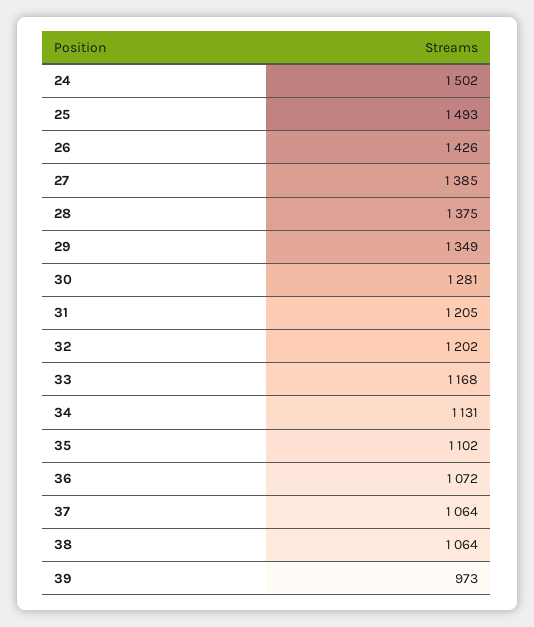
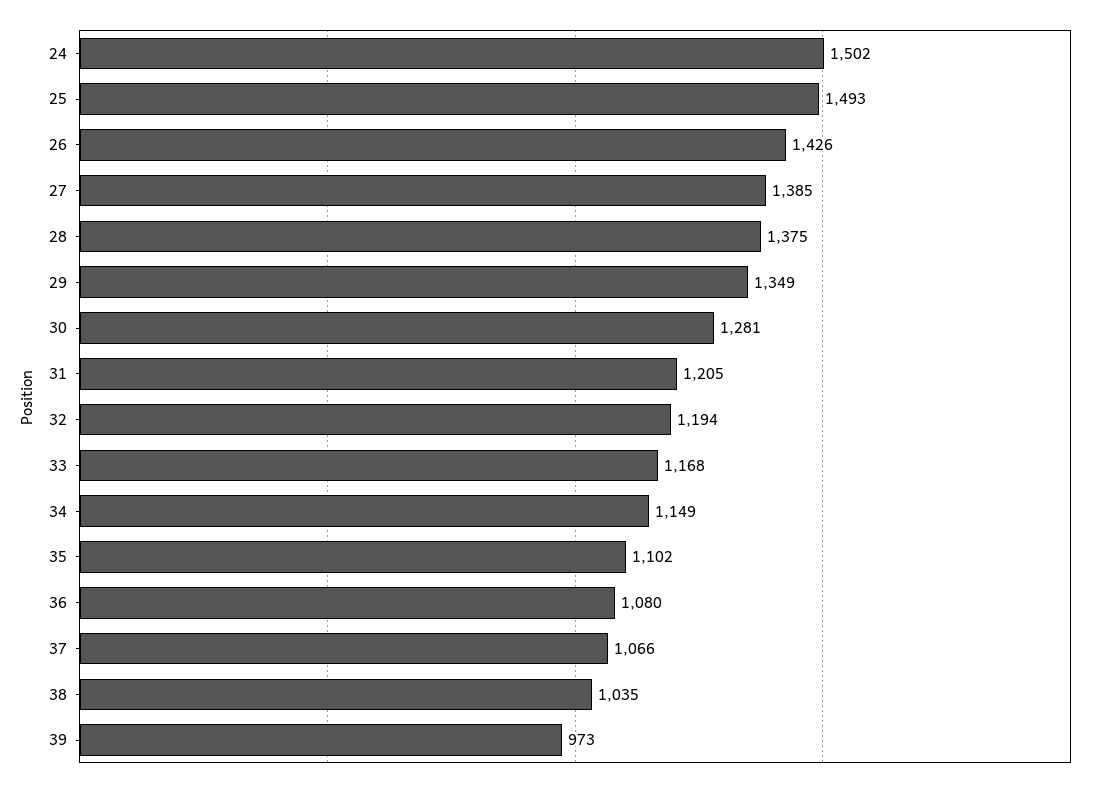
32: 1202 -> 1194
34: 1131 -> 1149
36: 1072 -> 1080
37: 1064 -> 1066
38: 1064 -> 1035

